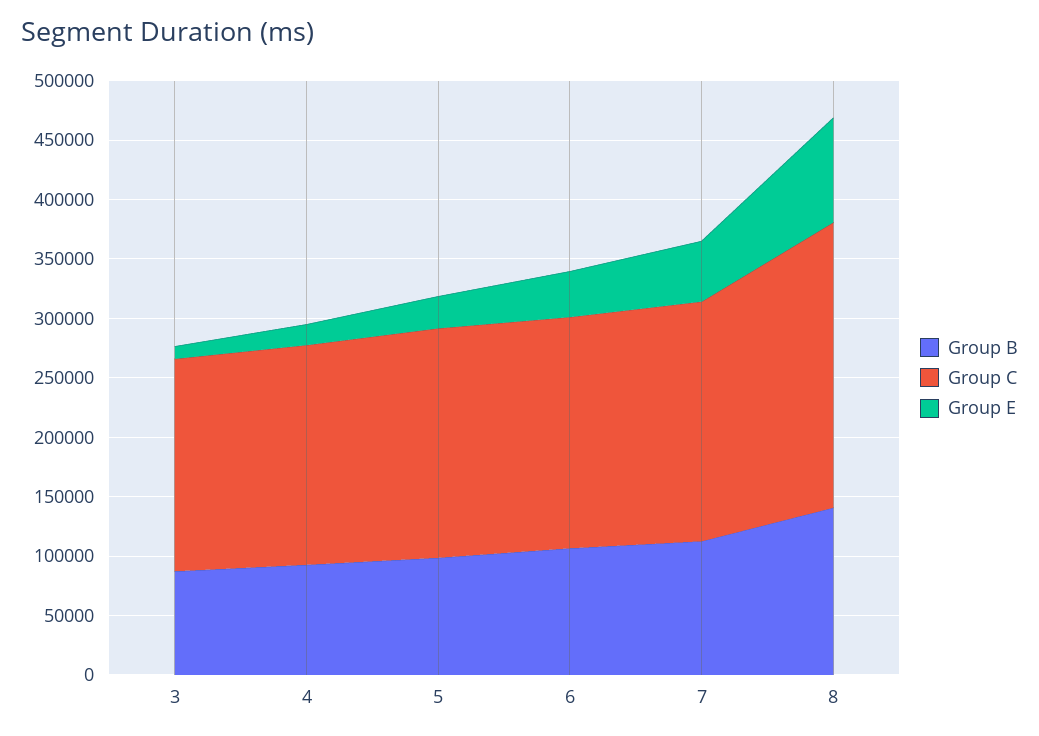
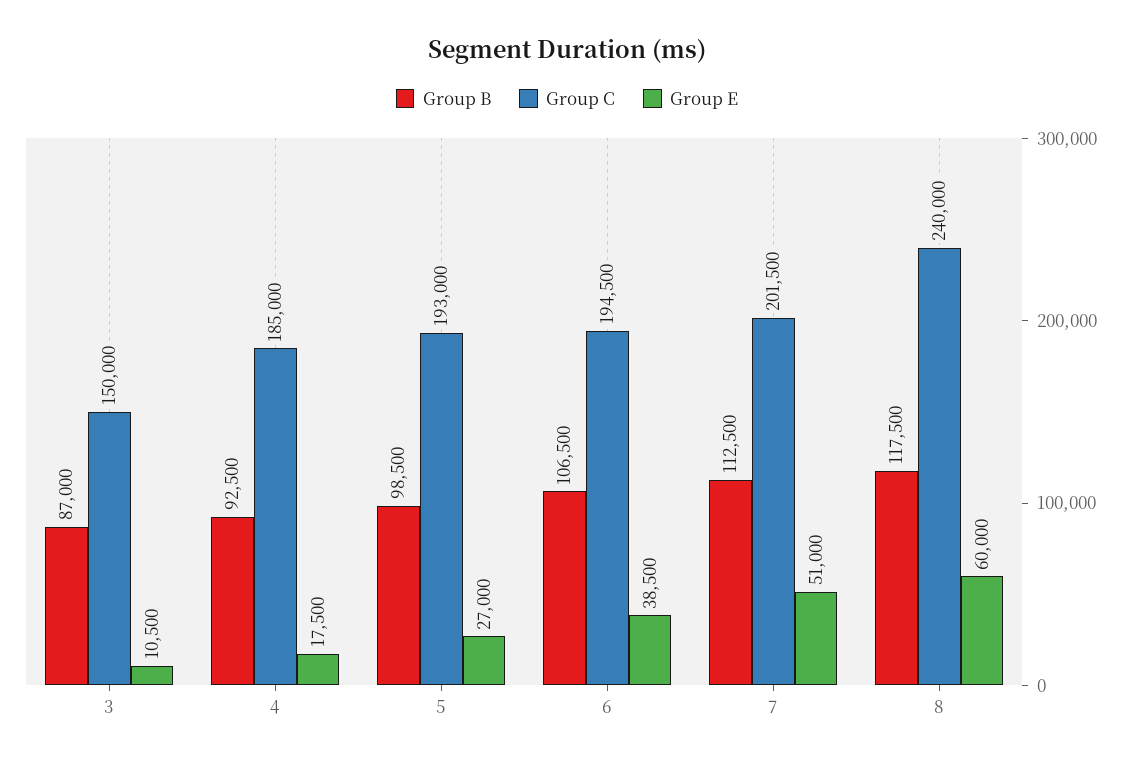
Group C, 3: 180000 -> 150000
Group B, 8: 140000 -> 117500
Group E, 8: 90000 -> 60000

